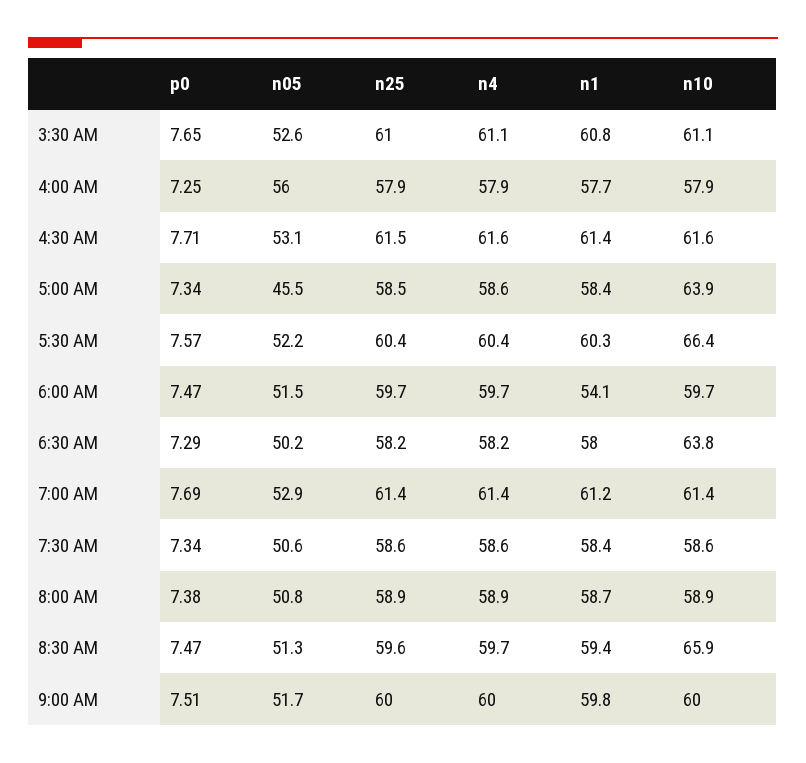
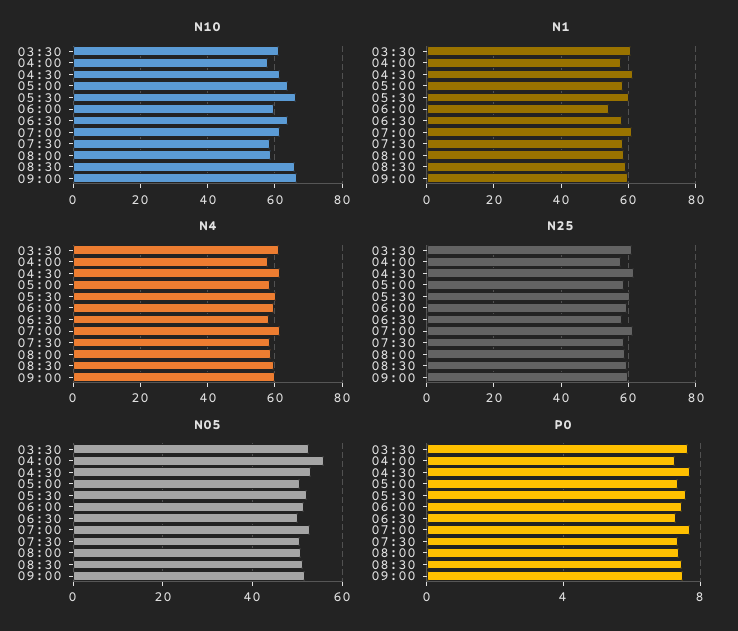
n05, 5:00 AM: 45.5 -> 50
n10, 9:00 AM: 60 -> 66

